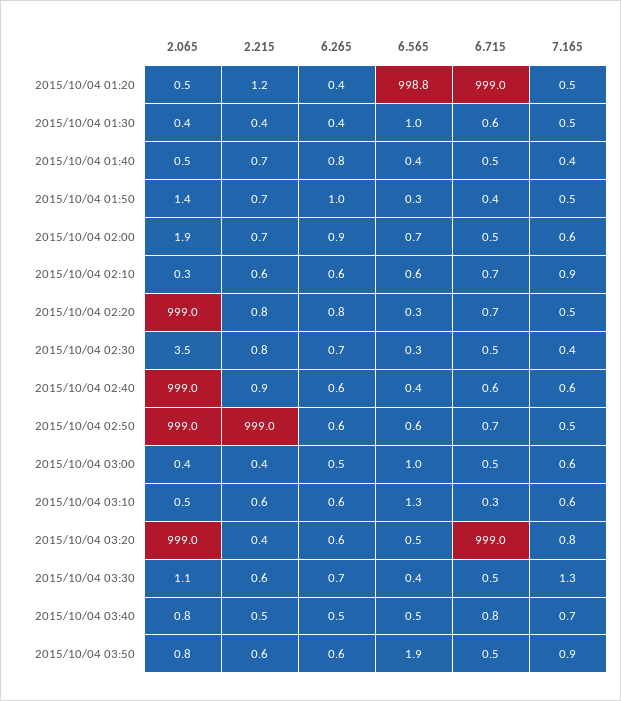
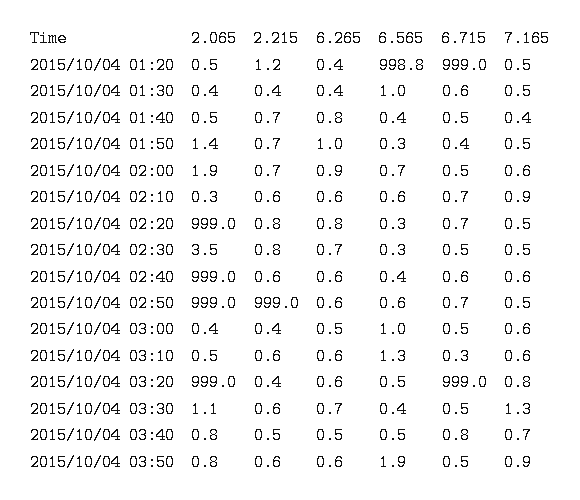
7.165, 2015/10/04 02:30: 0.4 -> 0.5
2.215, 2015/10/04 02:40: 0.9 -> 0.6

